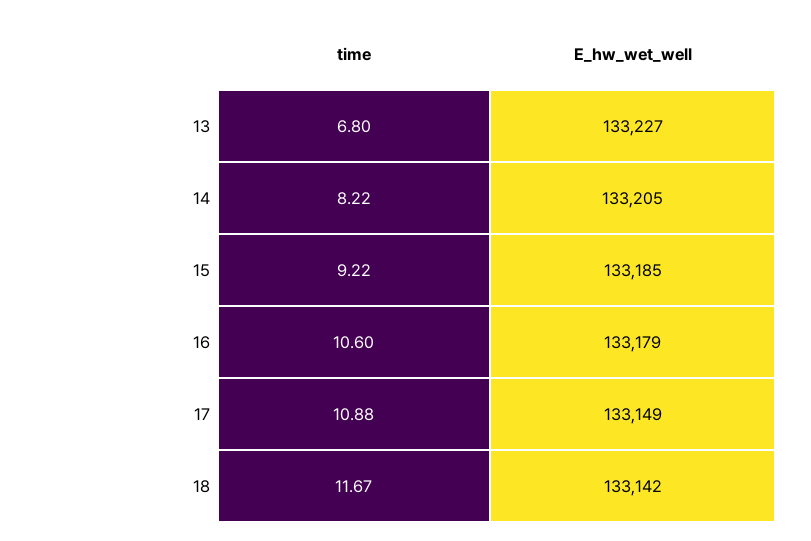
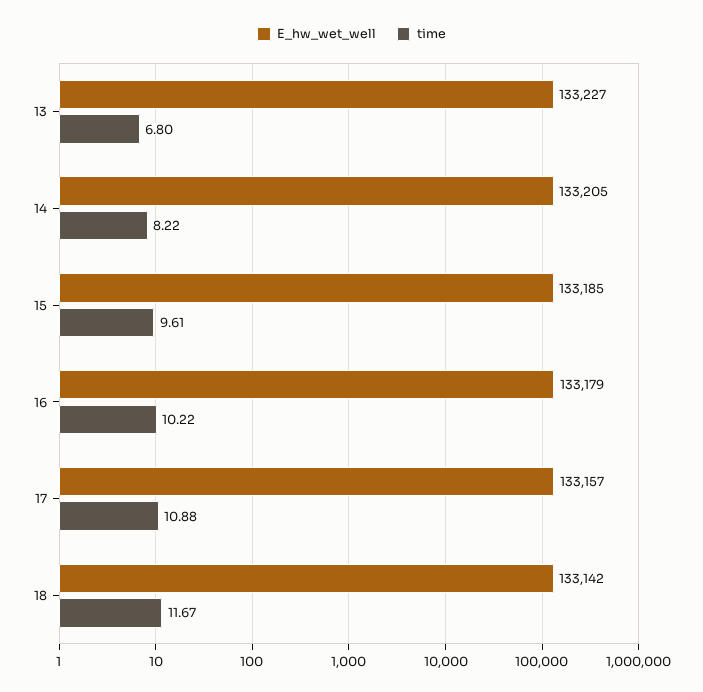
time, 15: 9.22 -> 9.61
time, 16: 10.6 -> 10.22
E_hw_wet_well, 17: 133149 -> 133157

